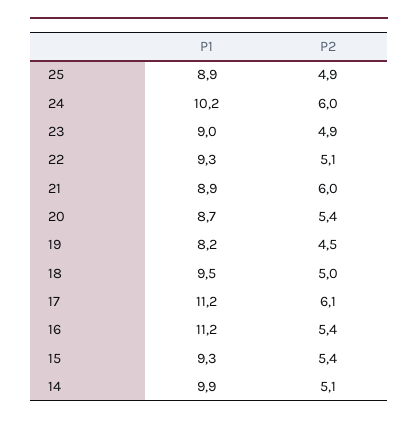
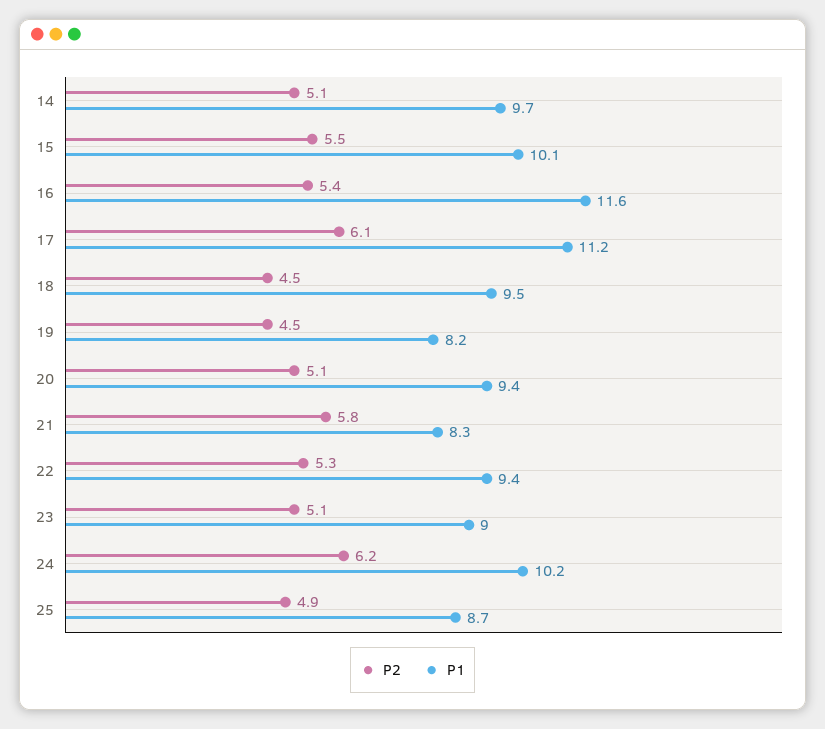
P1, 25: 8.9 -> 8.7
P2, 24: 6 -> 6.2
P2, 23: 4.9 -> 5.1
P1, 22: 9.3 -> 9.4
P2, 22: 5.1 -> 5.3
P1, 21: 8.9 -> 8.3
P2, 21: 6 -> 5.8
P1, 20: 8.7 -> 9.4
P2, 20: 5.4 -> 5.1
P2, 18: 5 -> 4.5
P1, 16: 11.2 -> 11.6
P1, 15: 9.3 -> 10.1
P2, 15: 5.4 -> 5.5
P1, 14: 9.9 -> 9.7

